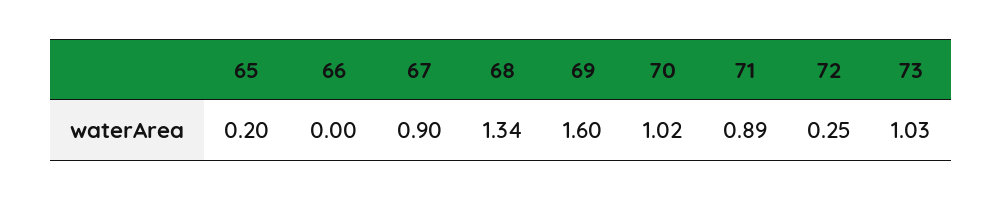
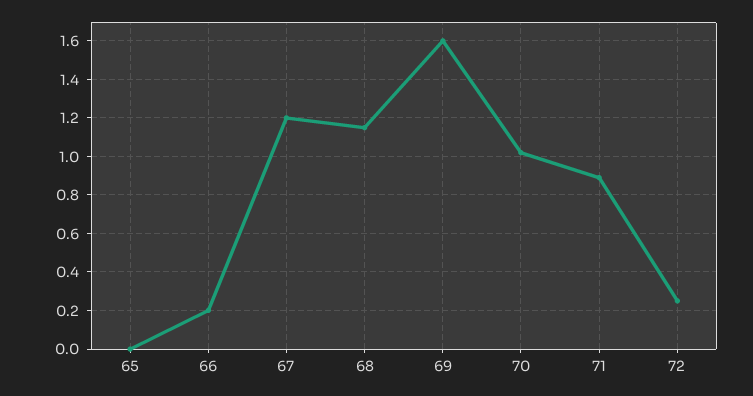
65: 0.2 -> 0
66: 0 -> 0.2
67: 0.9 -> 1.2
68: 1.34 -> 1.15
73: 1.03 -> none

